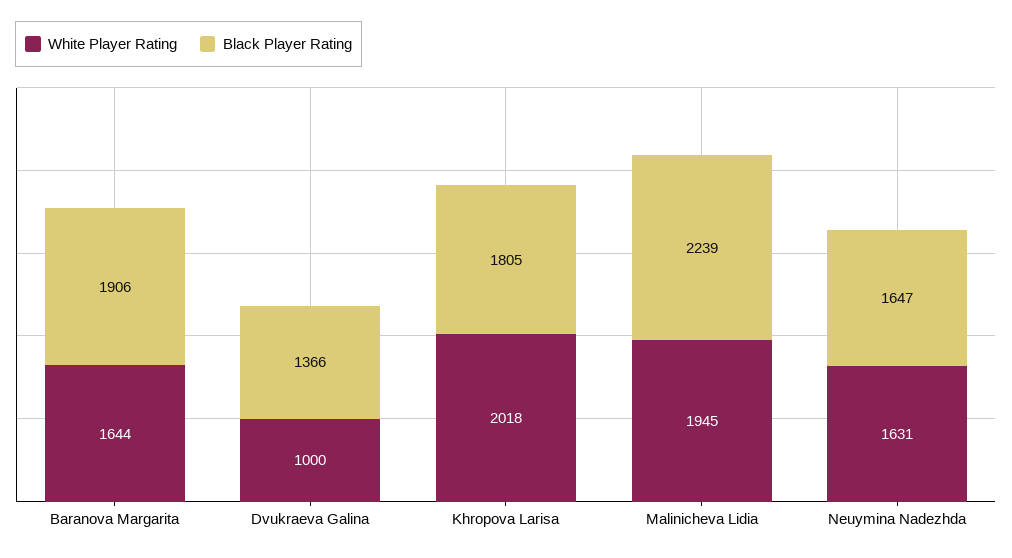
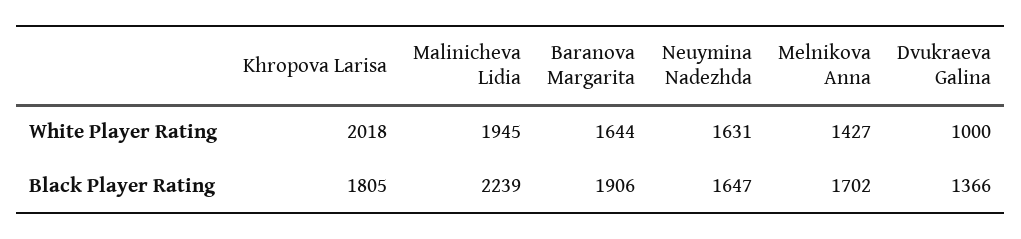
White Player Rating, Melnikova Anna: none -> 1427
Black Player Rating, Melnikova Anna: none -> 1702

